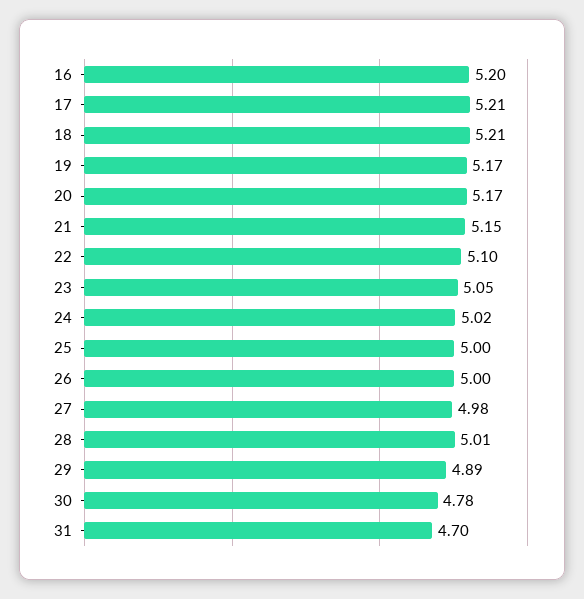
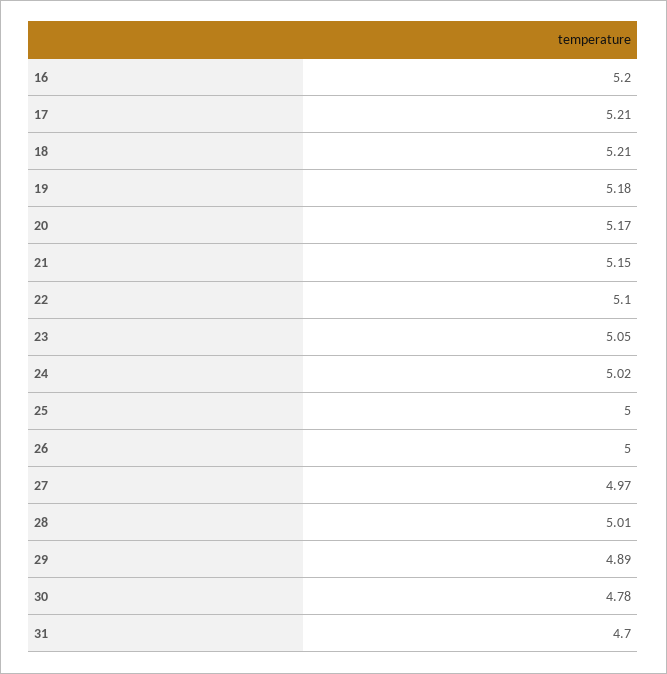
19: 5.17 -> 5.18
27: 4.98 -> 4.97

